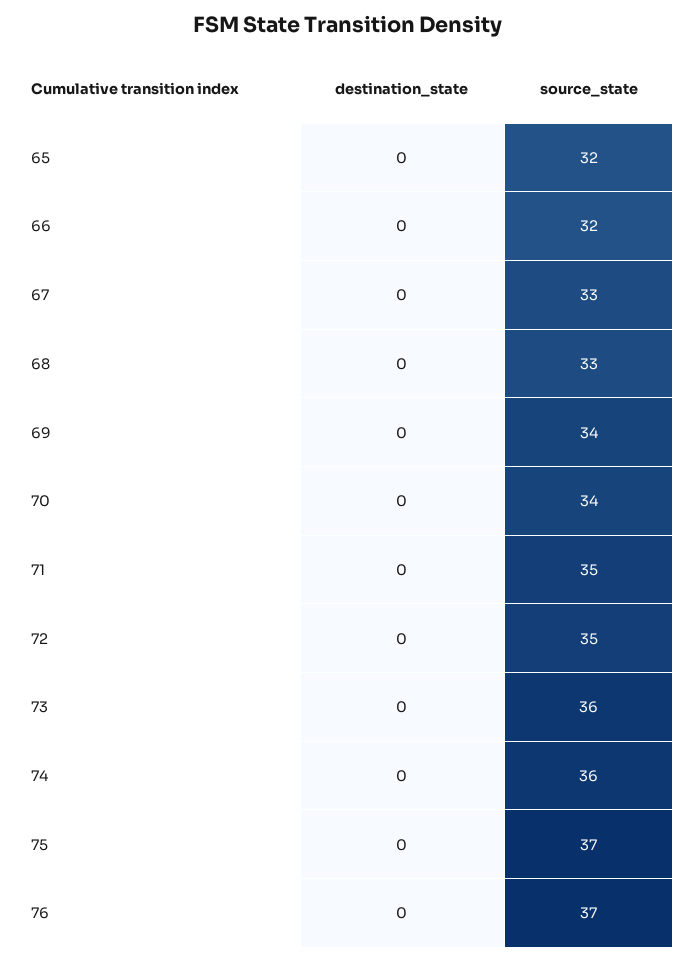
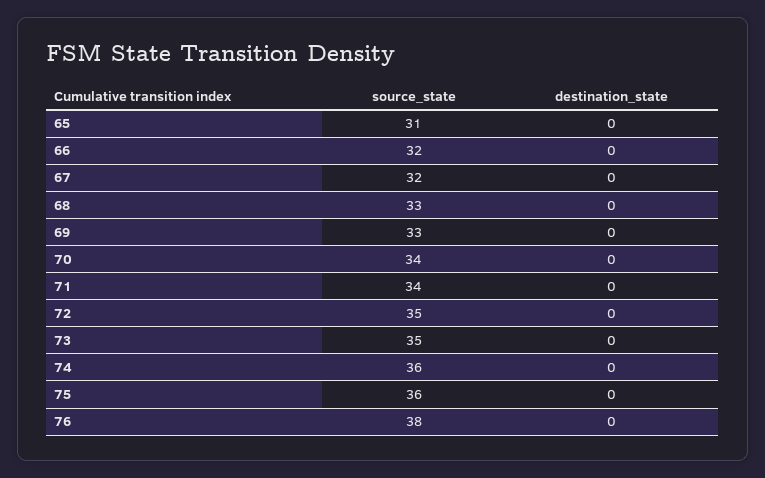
source_state, 65: 32 -> 31
source_state, 67: 33 -> 32
source_state, 69: 34 -> 33
source_state, 71: 35 -> 34
source_state, 73: 36 -> 35
source_state, 75: 37 -> 36
source_state, 76: 37 -> 38

